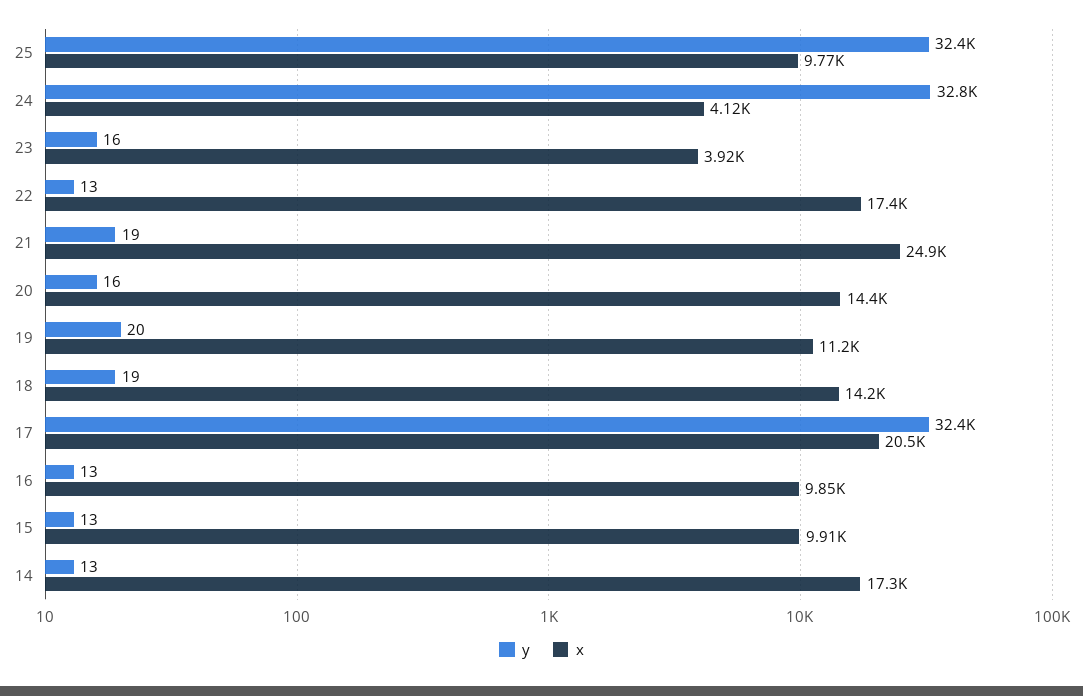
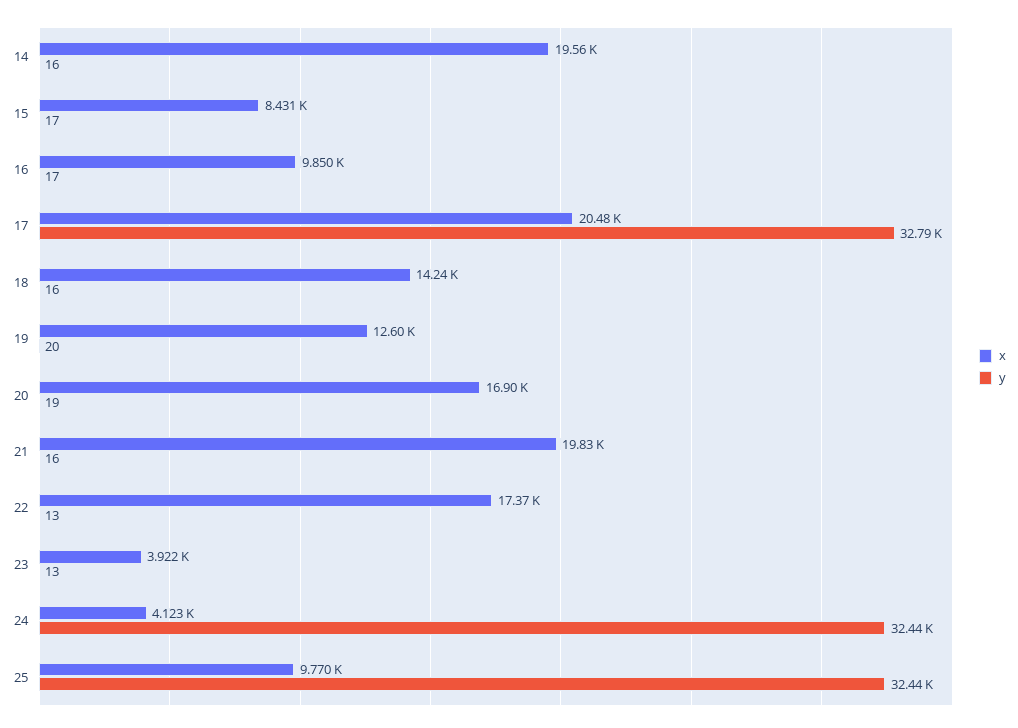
y, 24: 32800 -> 32440
y, 23: 16 -> 13
y, 21: 19 -> 16
x, 21: 24900 -> 19830
y, 20: 16 -> 19
x, 20: 14400 -> 16900
x, 19: 11200 -> 12600
y, 18: 19 -> 16
y, 17: 32400 -> 32790
y, 16: 13 -> 17
y, 15: 13 -> 17
x, 15: 9910 -> 8431
y, 14: 13 -> 16
x, 14: 17300 -> 19560

